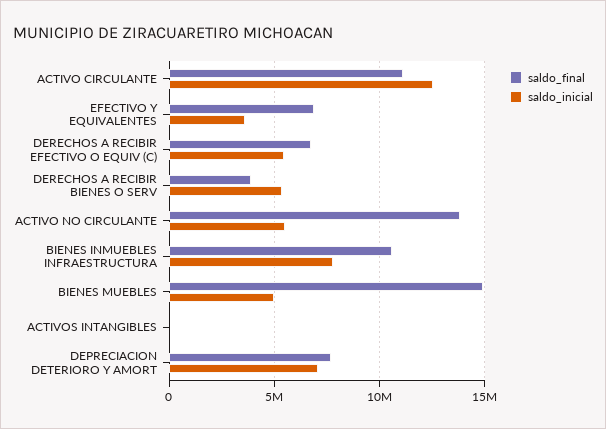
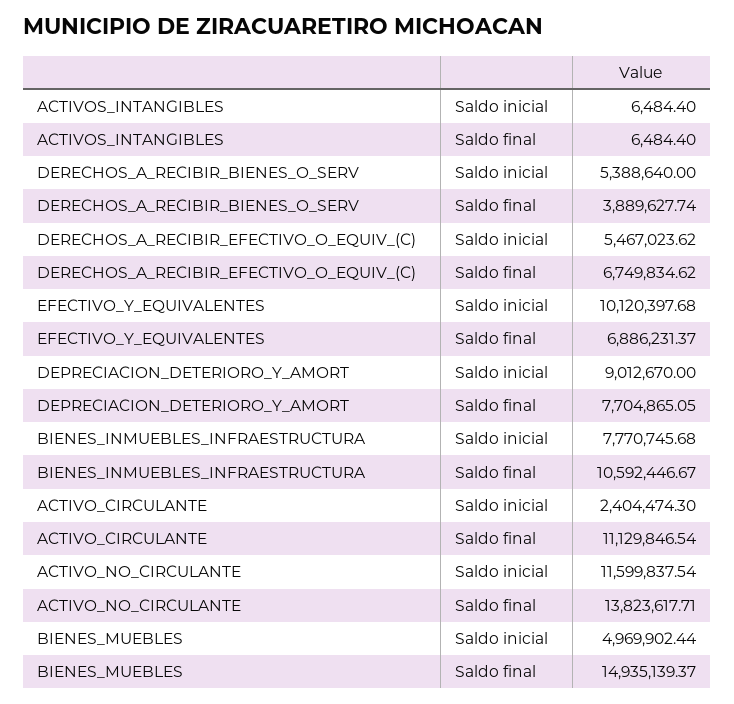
saldo_inicial, ACTIVO CIRCULANTE: 12500000 -> 2404474.3
saldo_inicial, EFECTIVO Y EQUIVALENTES: 3500000 -> 10120397.68
saldo_inicial, ACTIVO NO CIRCULANTE: 5500000 -> 11599837.54
saldo_inicial, DEPRECIACION DETERIORO Y AMORT: 7000000 -> 9012670

